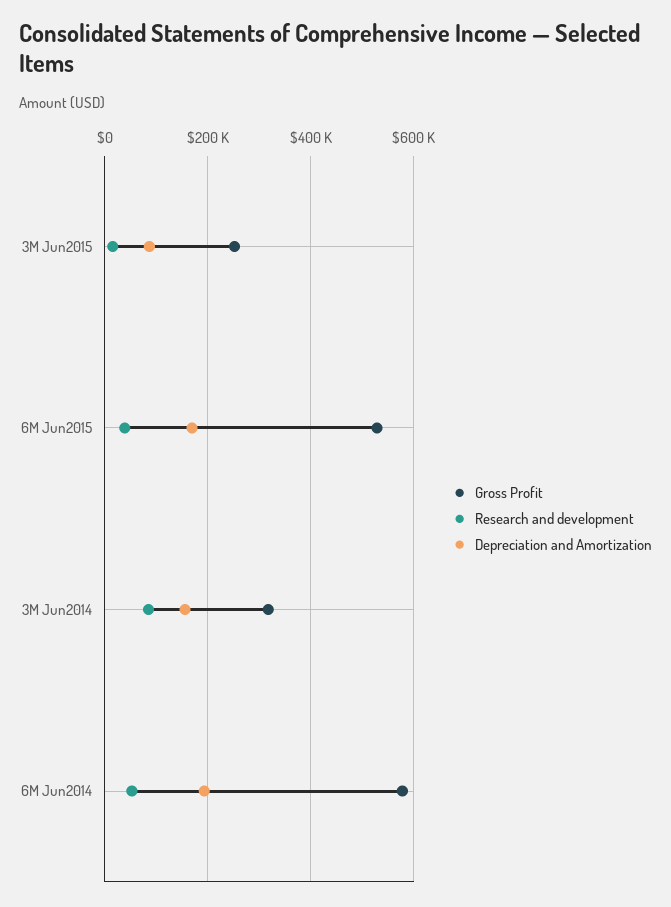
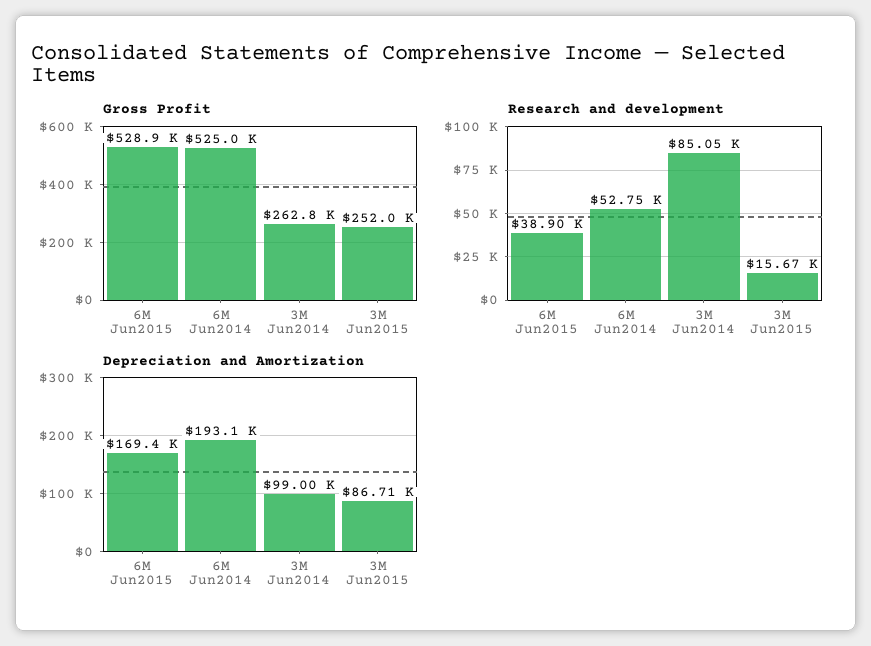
Gross Profit, 3M Jun2014: 320000 -> 262800
Depreciation and Amortization, 3M Jun2014: 160000 -> 99000
Gross Profit, 6M Jun2014: 580000 -> 525000

